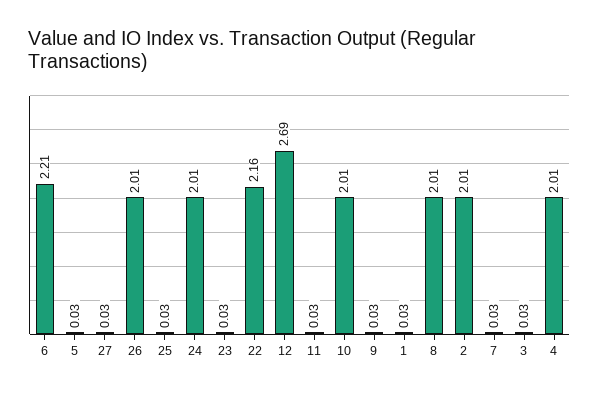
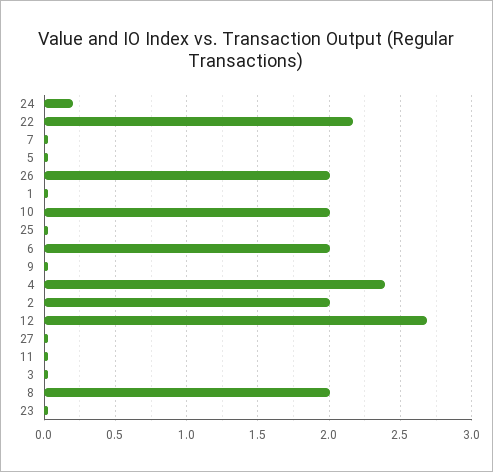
6: 2.21 -> 2
24: 2.01 -> 0.2
4: 2.01 -> 2.4

